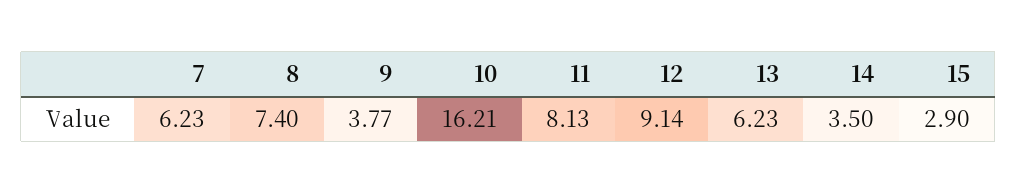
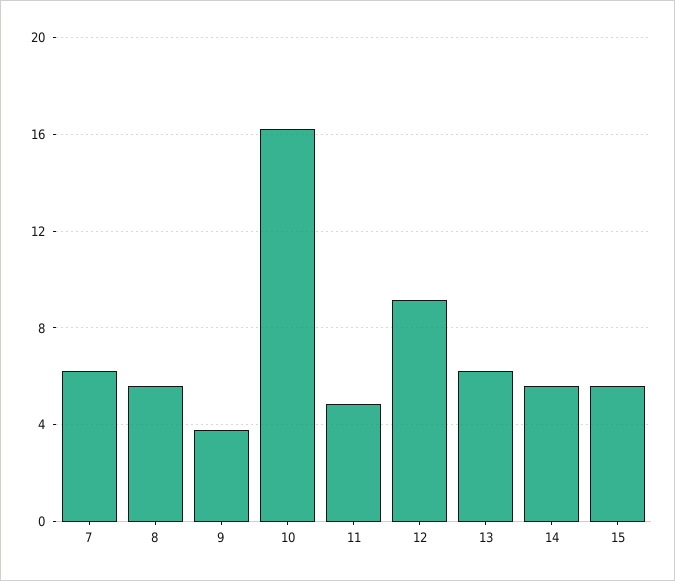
8: 7.4 -> 5.5
11: 8.13 -> 5
14: 3.5 -> 5.5
15: 2.9 -> 5.5

